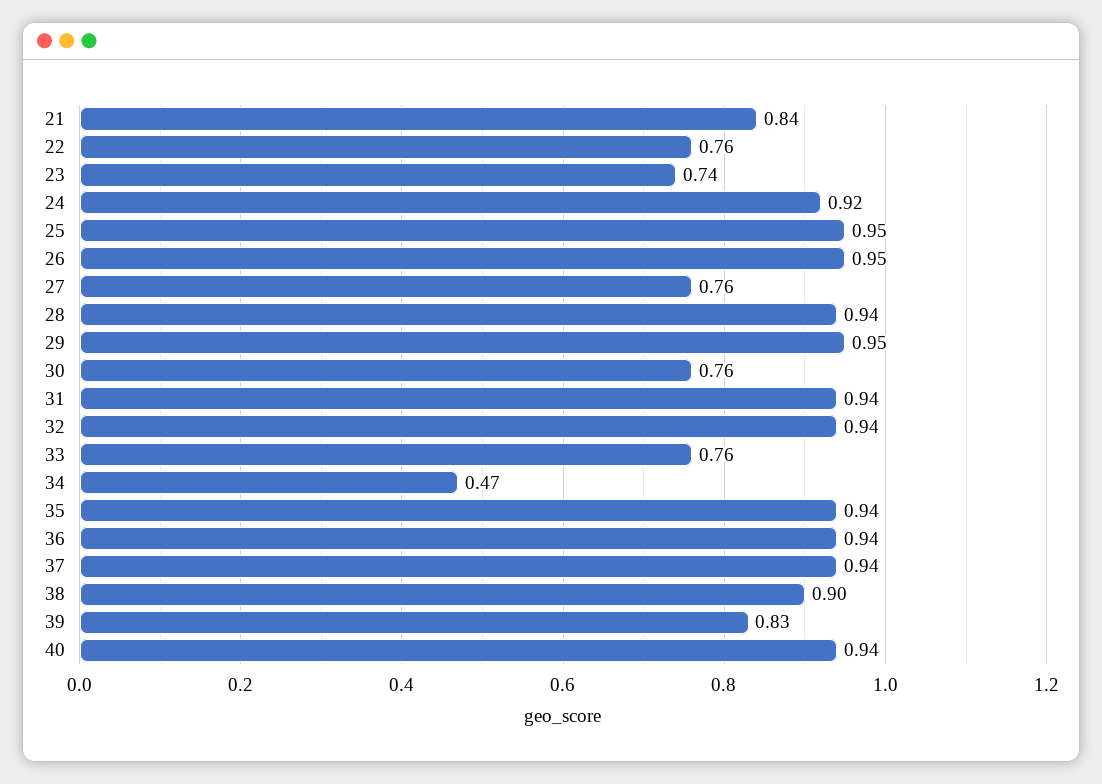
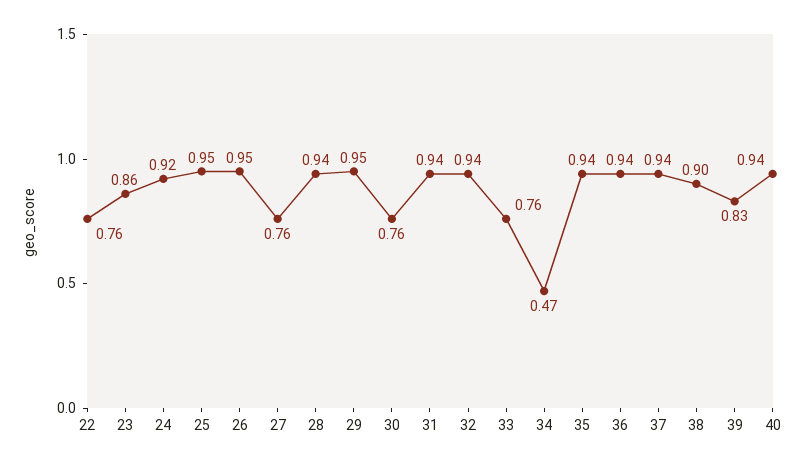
21: 0.84 -> none
23: 0.74 -> 0.86

